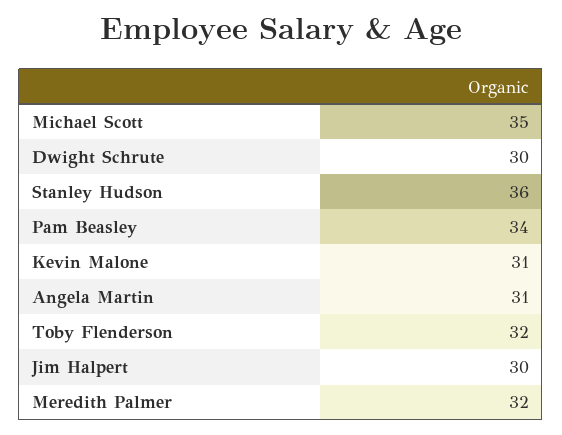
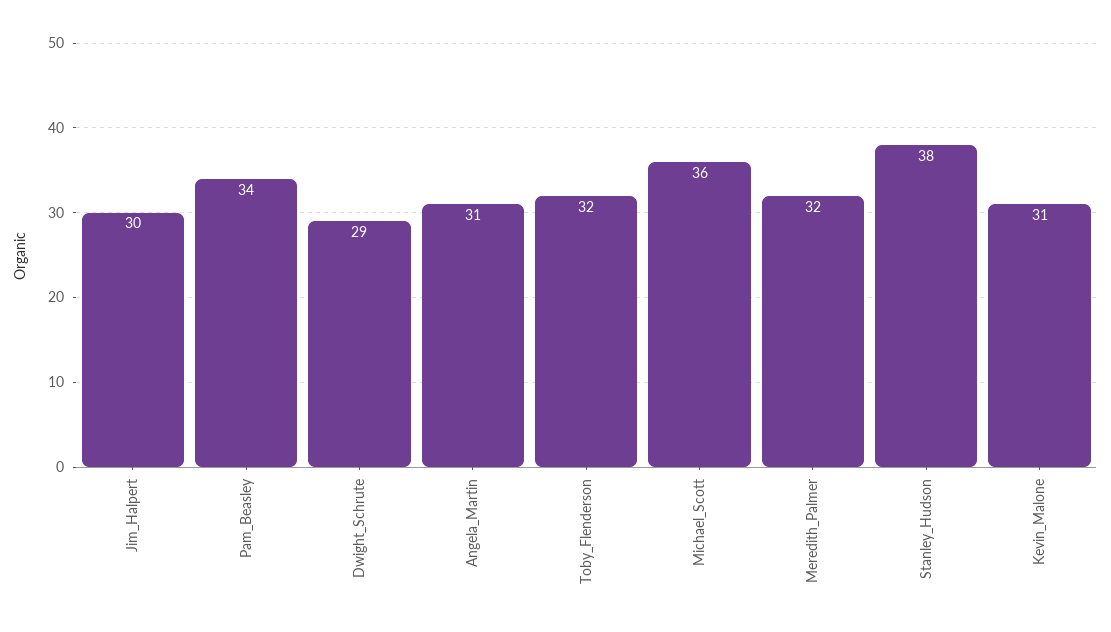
Michael Scott: 35 -> 36
Dwight Schrute: 30 -> 29
Stanley Hudson: 36 -> 38

